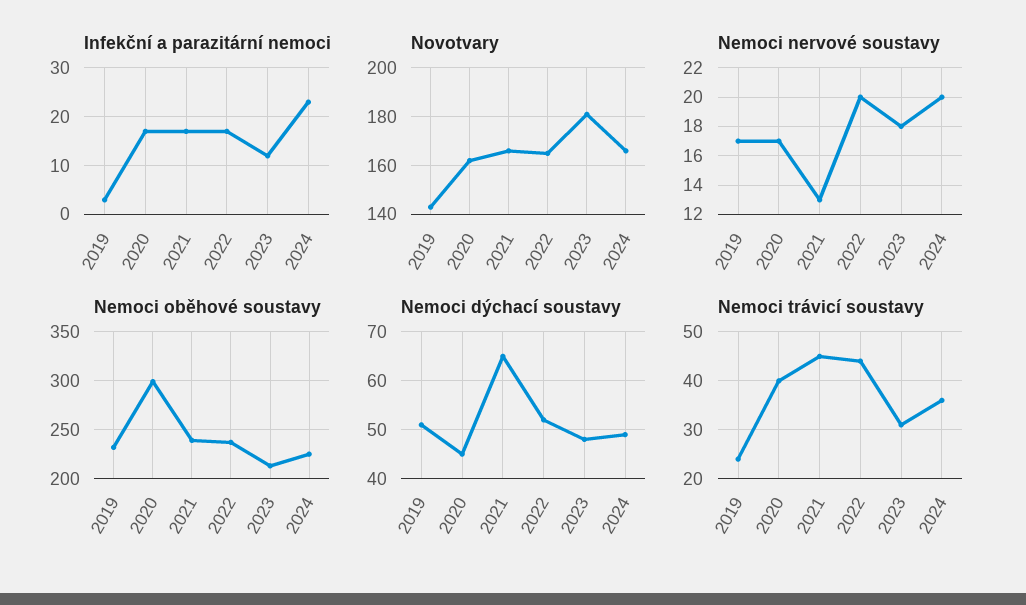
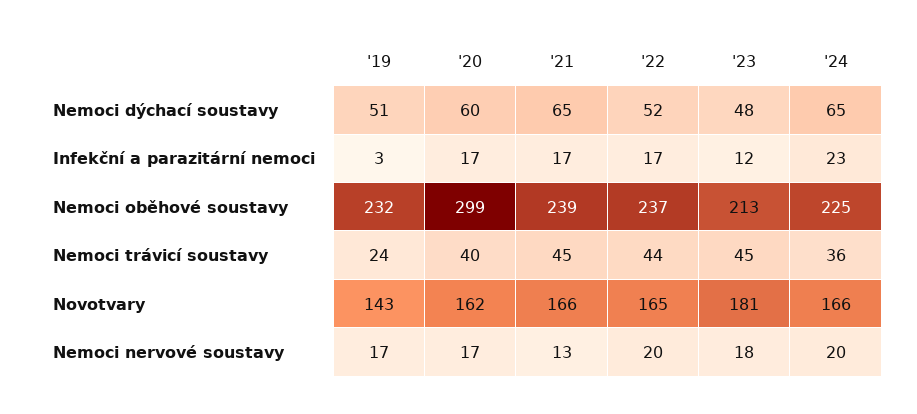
Nemoci dýchací soustavy, 2020: 45 -> 60
Nemoci dýchací soustavy, 2024: 50 -> 65
Nemoci trávicí soustavy, 2023: 30 -> 45

